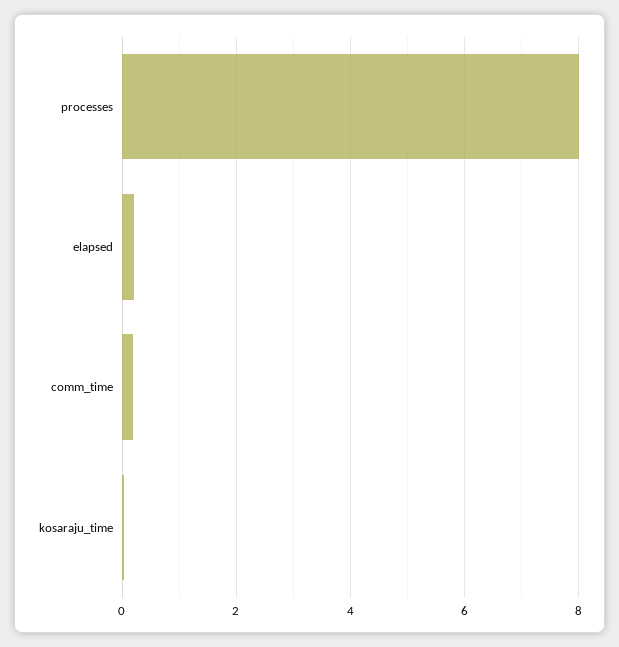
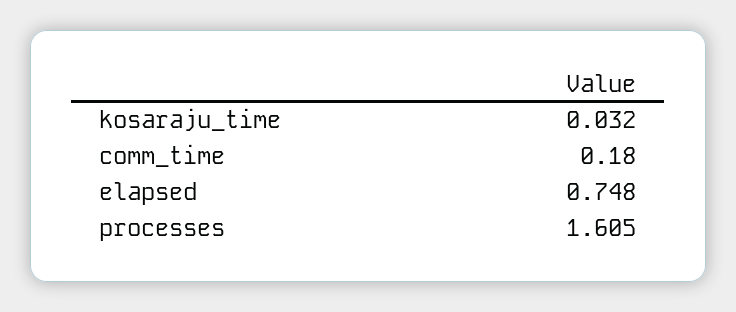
processes: 8 -> 1.605
elapsed: 0.2 -> 0.748

